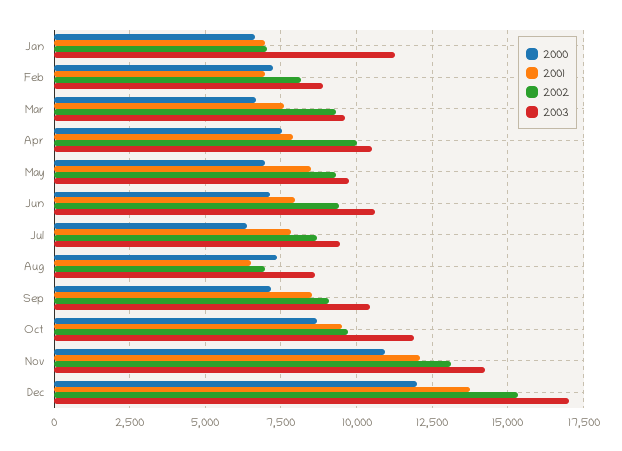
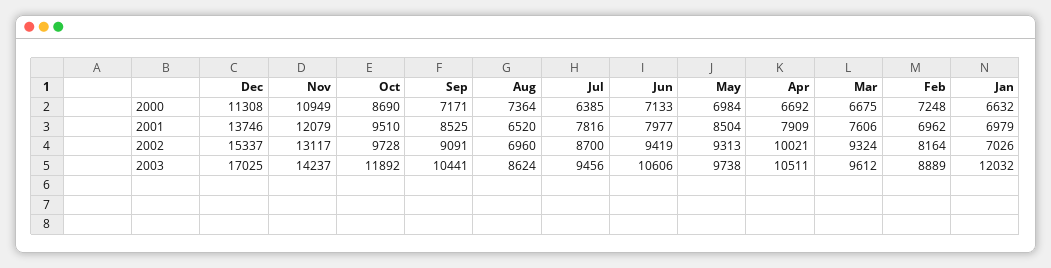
2003, Jan: 11250 -> 12032
2000, Apr: 7500 -> 6692
2000, Dec: 12000 -> 11308

